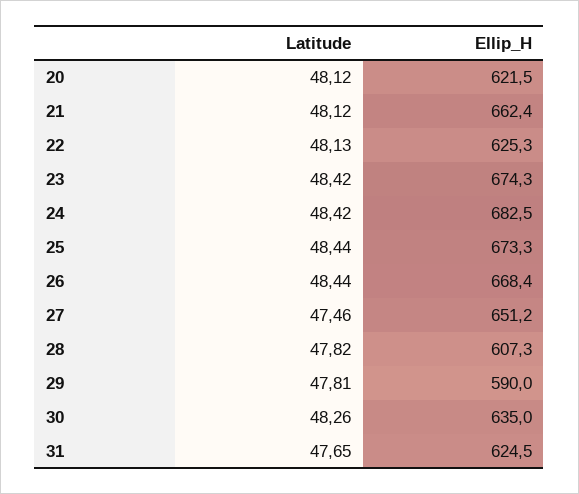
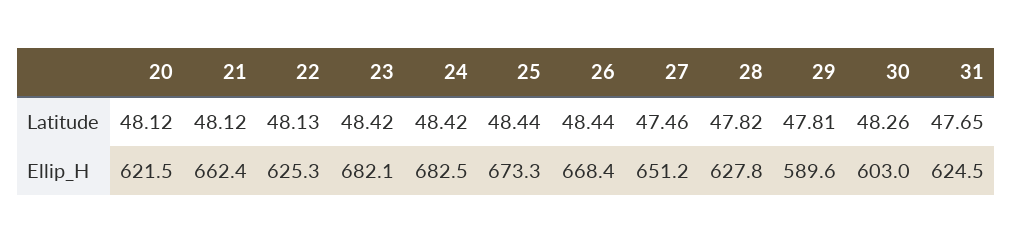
Ellip_H, 23: 674.3 -> 682.1
Ellip_H, 28: 607.3 -> 627.8
Ellip_H, 29: 590 -> 589.6
Ellip_H, 30: 635 -> 603

